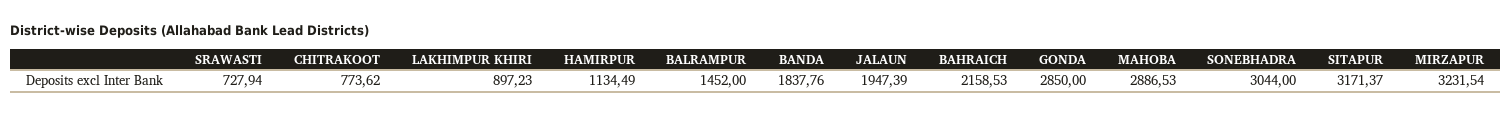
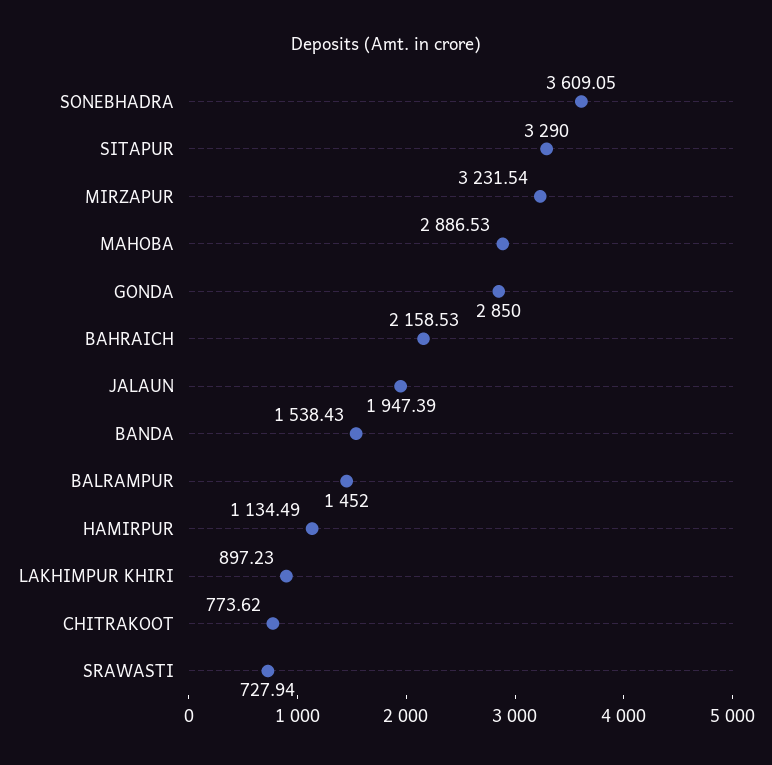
BANDA: 1837.76 -> 1538.43
SONEBHADRA: 3044 -> 3609.05
SITAPUR: 3171.37 -> 3290

